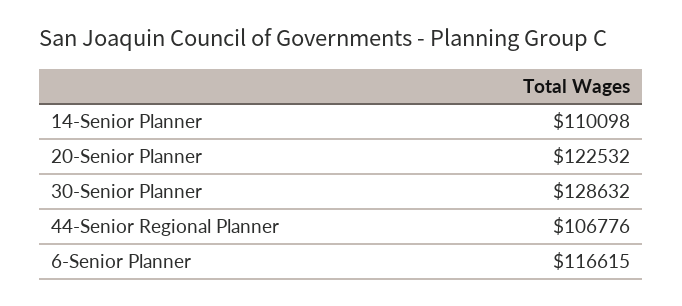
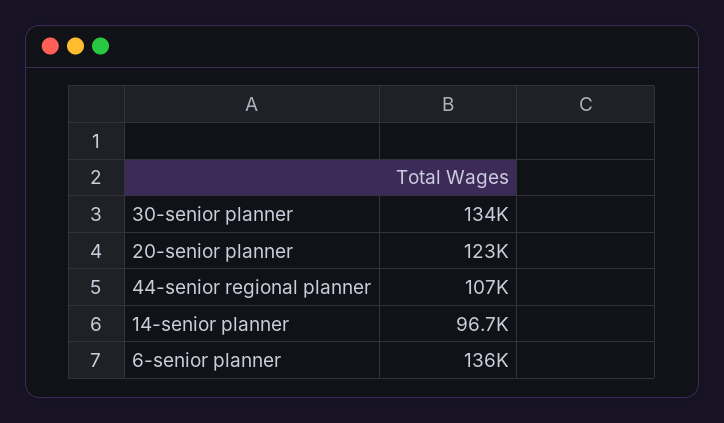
14-Senior Planner: 110098 -> 96700
30-Senior Planner: 128632 -> 134000
6-Senior Planner: 116615 -> 136000

